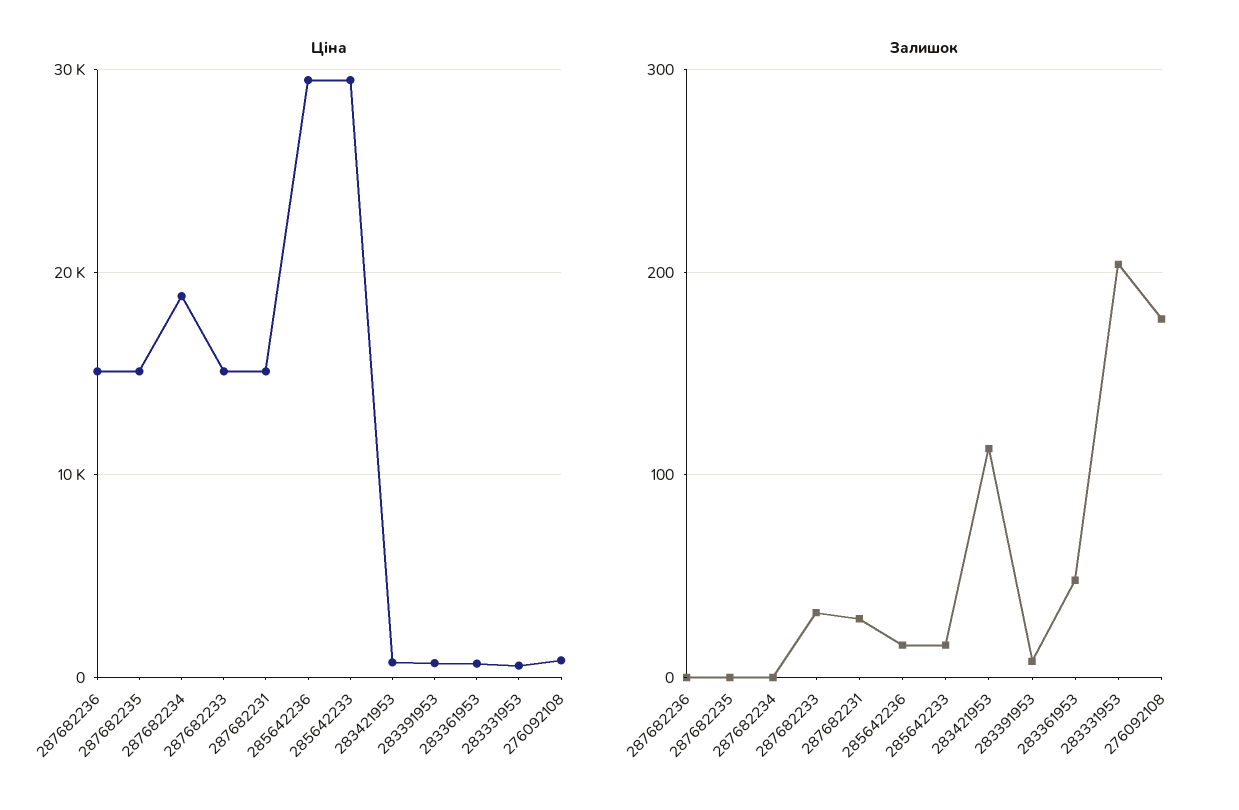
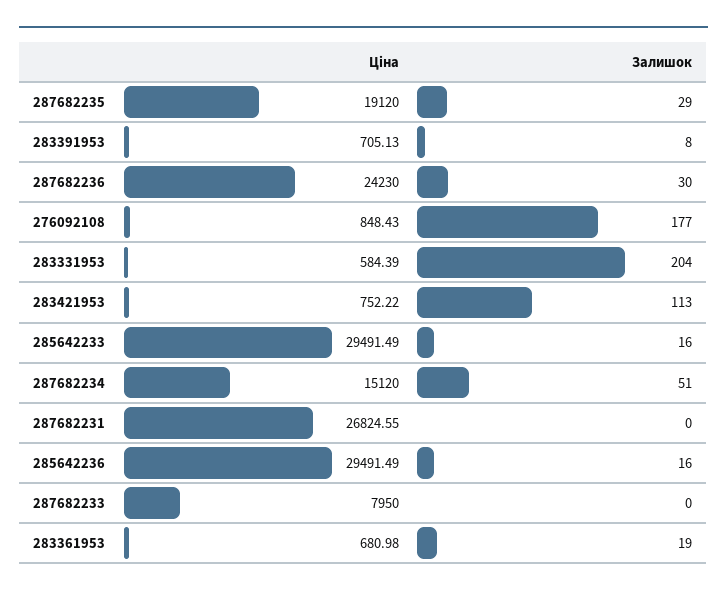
Ціна, 287682236: 15000 -> 24230
Ціна, 287682235: 15000 -> 19120
Ціна, 287682234: 19000 -> 15120
Ціна, 287682233: 15000 -> 7950
Ціна, 287682231: 15000 -> 26824.55
Залишок, 287682236: 0 -> 30
Залишок, 287682235: 0 -> 29
Залишок, 287682234: 0 -> 51
Залишок, 287682233: 30 -> 0
Залишок, 287682231: 30 -> 0
Залишок, 283361953: 50 -> 19

